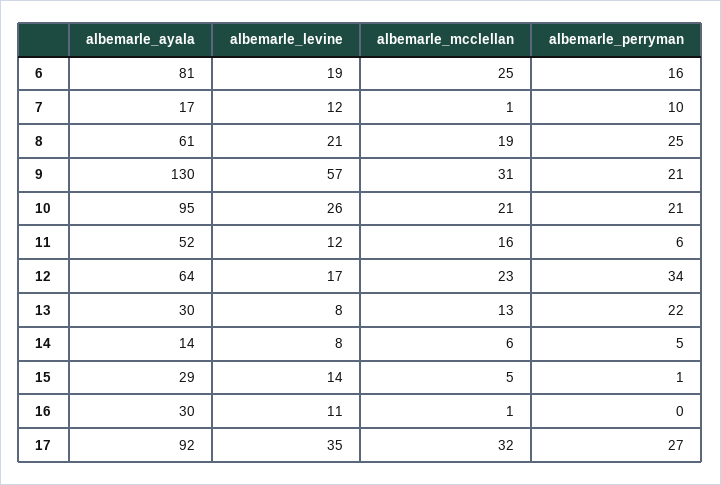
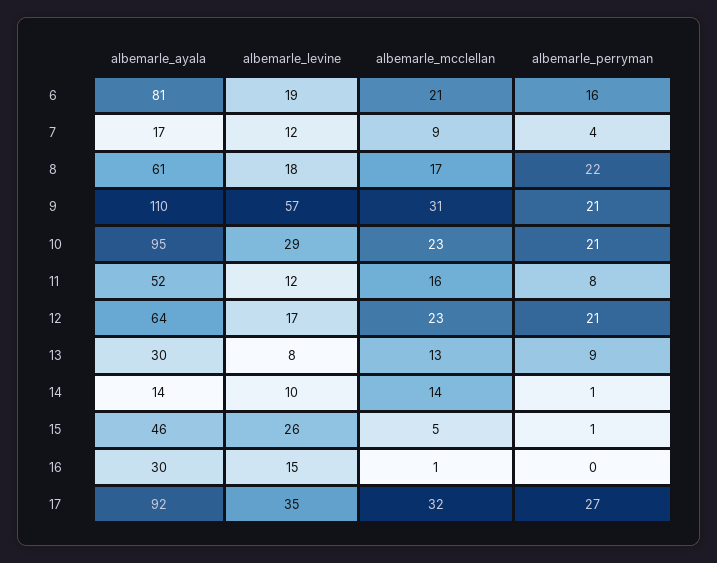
albemarle_mcclellan, 6: 25 -> 21
albemarle_mcclellan, 7: 1 -> 9
albemarle_perryman, 7: 10 -> 4
albemarle_levine, 8: 21 -> 18
albemarle_mcclellan, 8: 19 -> 17
albemarle_perryman, 8: 25 -> 22
albemarle_ayala, 9: 130 -> 110
albemarle_levine, 10: 26 -> 29
albemarle_mcclellan, 10: 21 -> 23
albemarle_perryman, 11: 6 -> 8
albemarle_perryman, 12: 34 -> 21
albemarle_perryman, 13: 22 -> 9
albemarle_levine, 14: 8 -> 10
albemarle_mcclellan, 14: 6 -> 14
albemarle_perryman, 14: 5 -> 1
albemarle_ayala, 15: 29 -> 46
albemarle_levine, 15: 14 -> 26
albemarle_levine, 16: 11 -> 15

